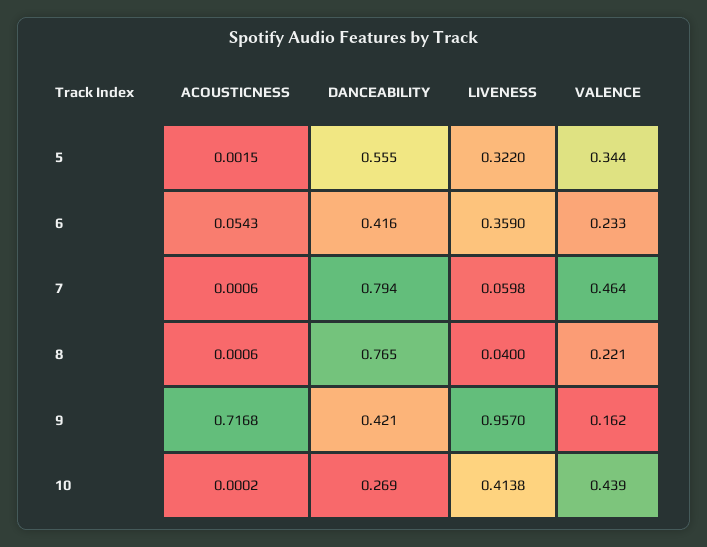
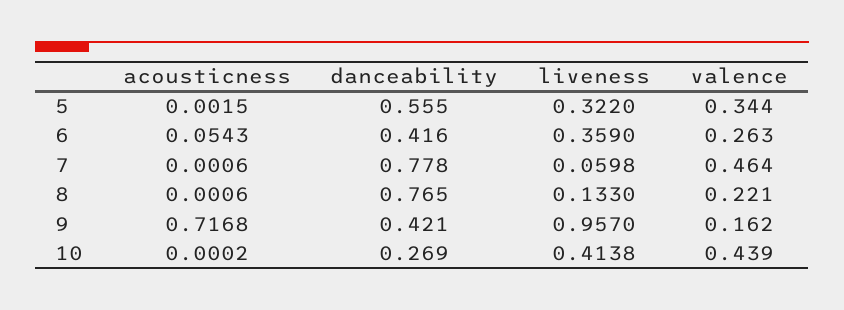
VALENCE, 6: 0.233 -> 0.263
DANCEABILITY, 7: 0.794 -> 0.778
LIVENESS, 8: 0.04 -> 0.133

